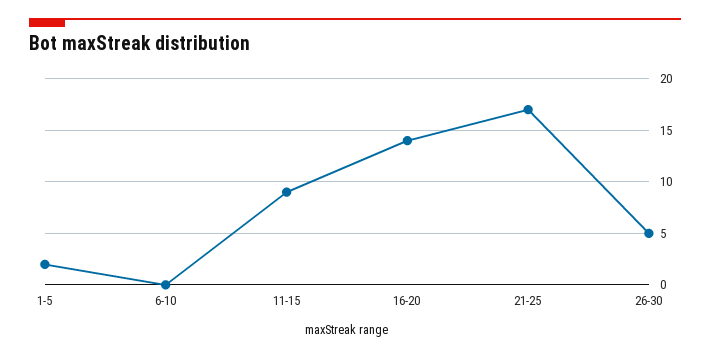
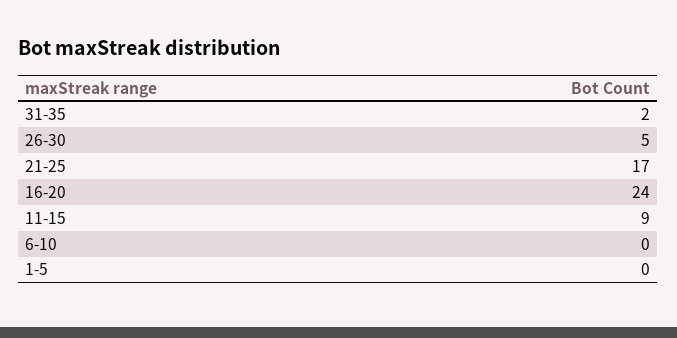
1-5: 2 -> 0
16-20: 14 -> 24
31-35: none -> 2

